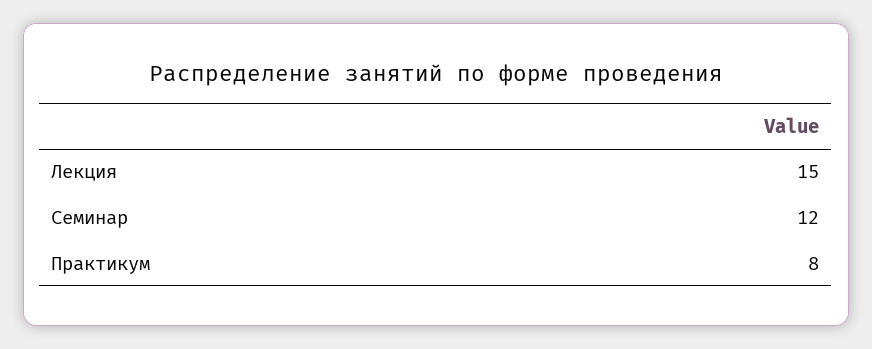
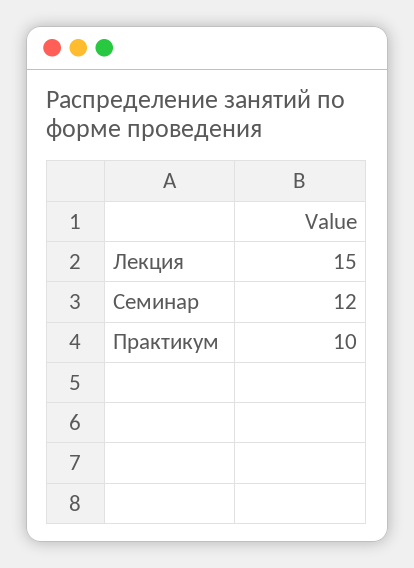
Практикум: 8 -> 10

